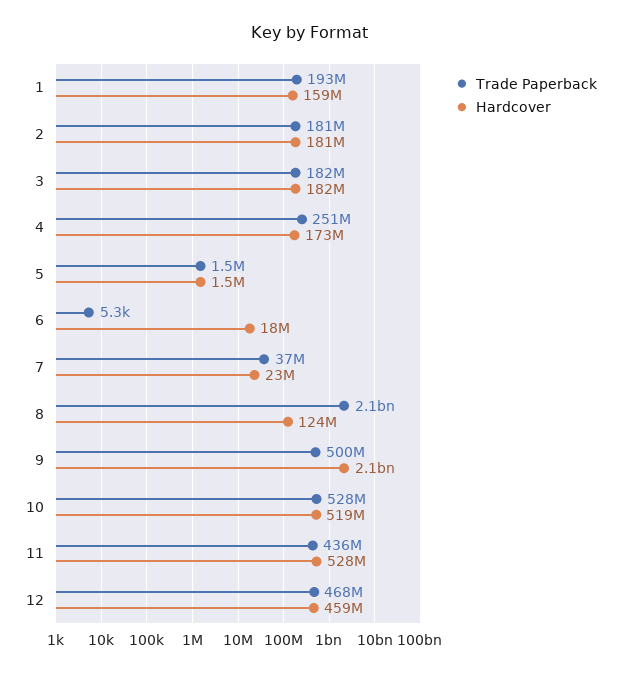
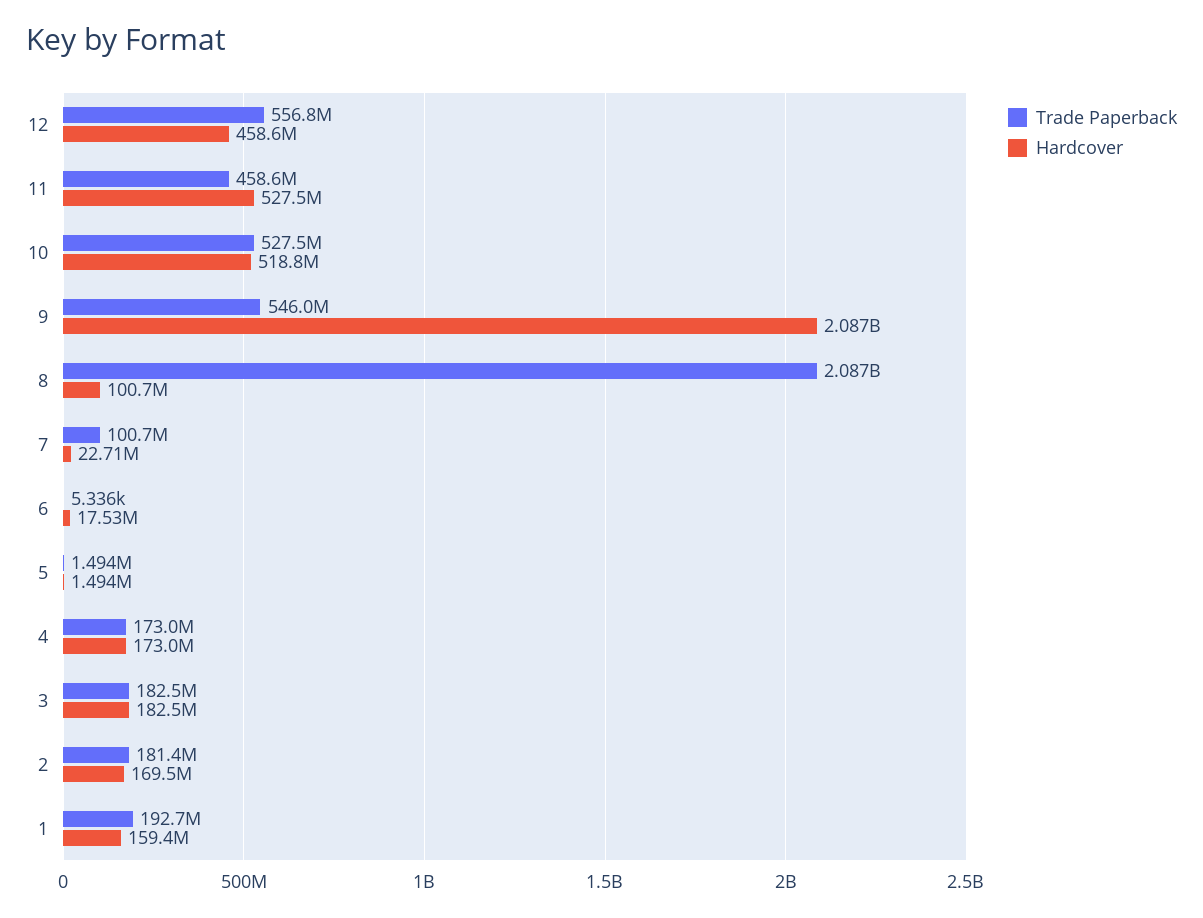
Hardcover, 2: 181000000 -> 169500000
Trade Paperback, 4: 251000000 -> 173000000
Trade Paperback, 7: 37000000 -> 100700000
Hardcover, 8: 124000000 -> 100700000
Trade Paperback, 9: 500000000 -> 546000000
Trade Paperback, 11: 436000000 -> 458600000
Trade Paperback, 12: 468000000 -> 556800000

